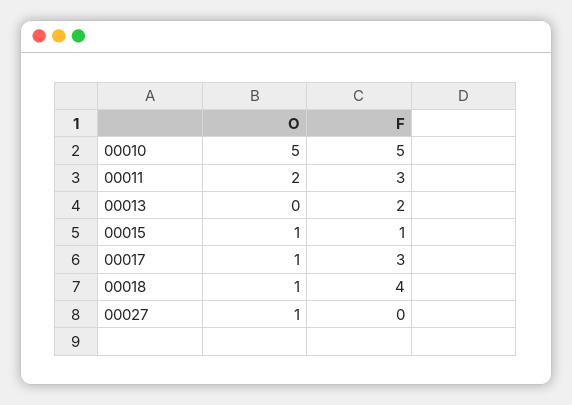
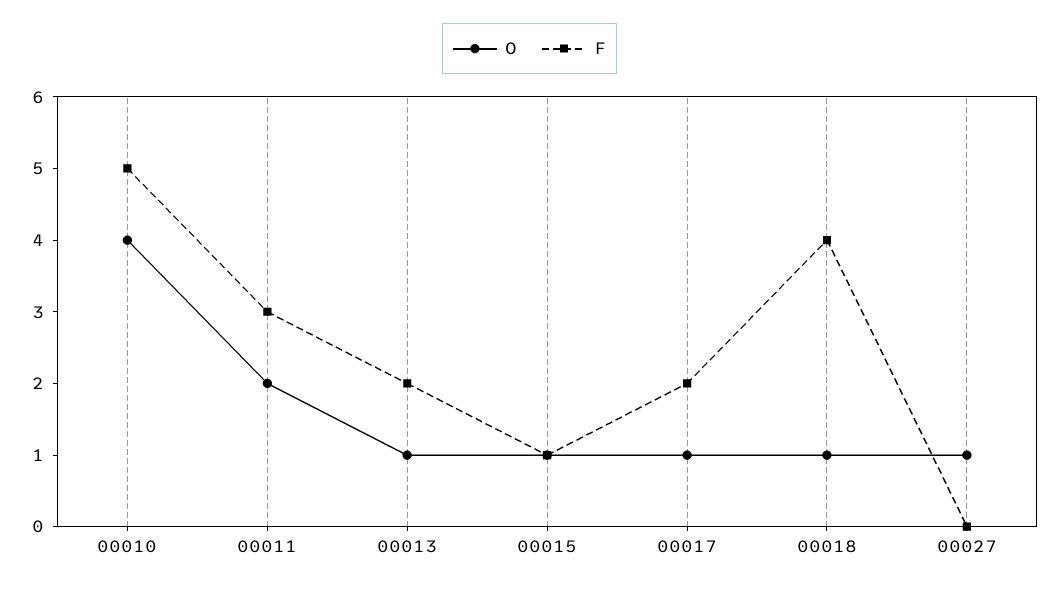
O, 00010: 5 -> 4
O, 00013: 0 -> 1
F, 00017: 3 -> 2

